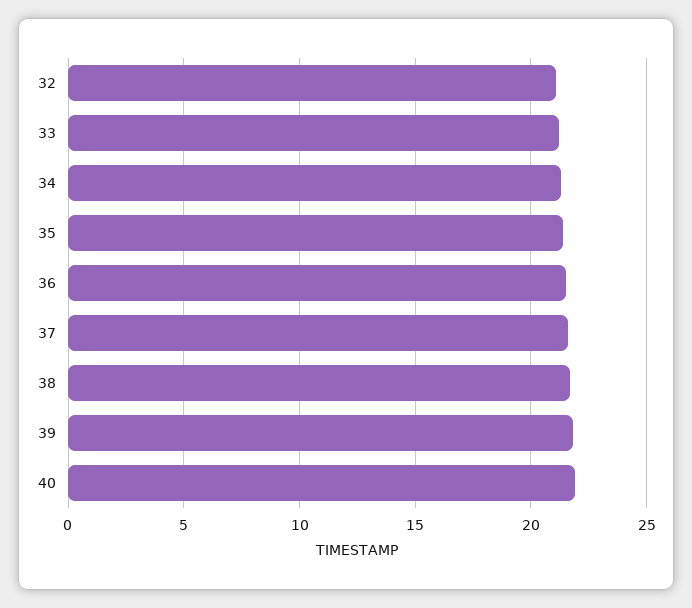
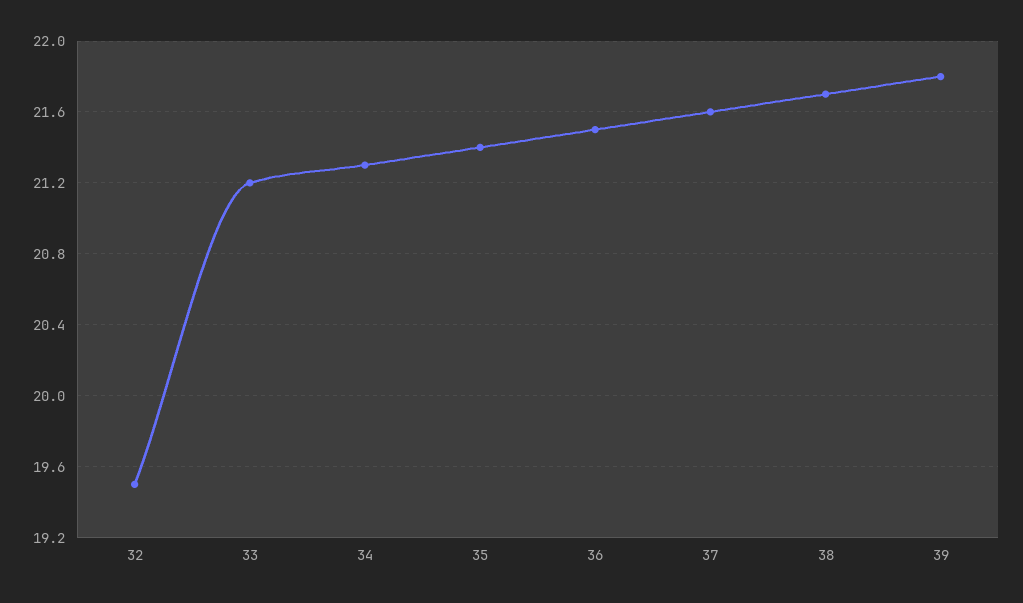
32: 21 -> 19.5
40: 22 -> none

